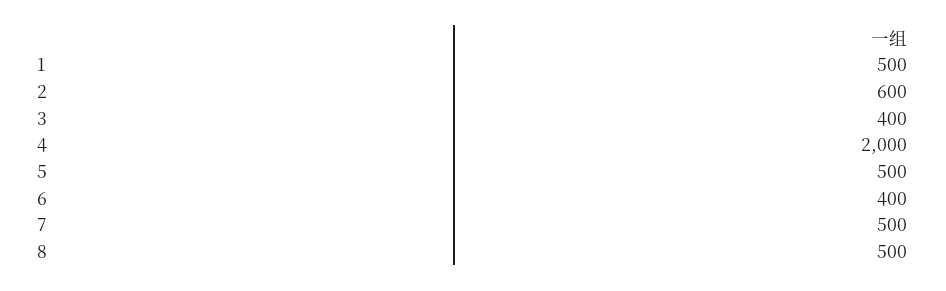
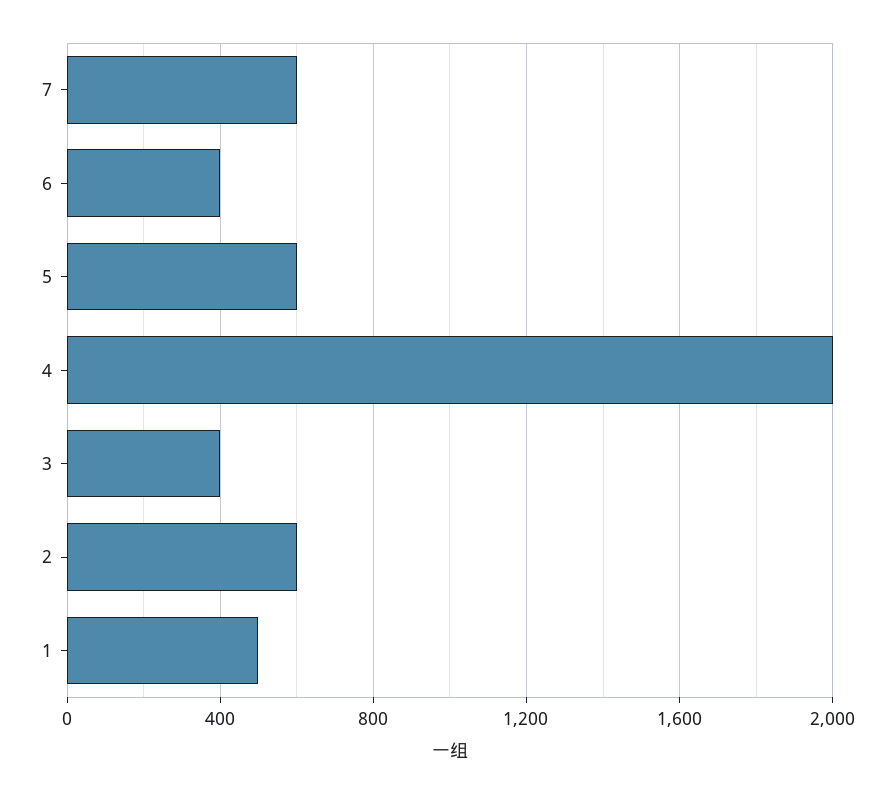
5: 500 -> 600
7: 500 -> 600
8: 500 -> none

